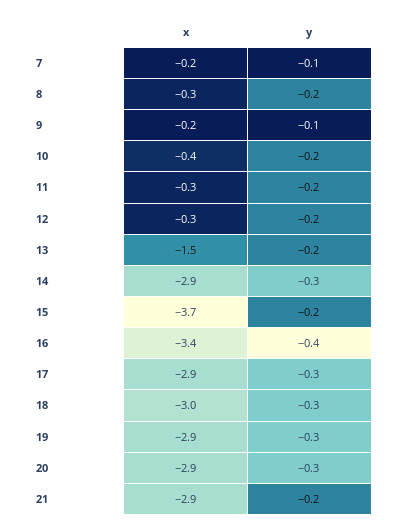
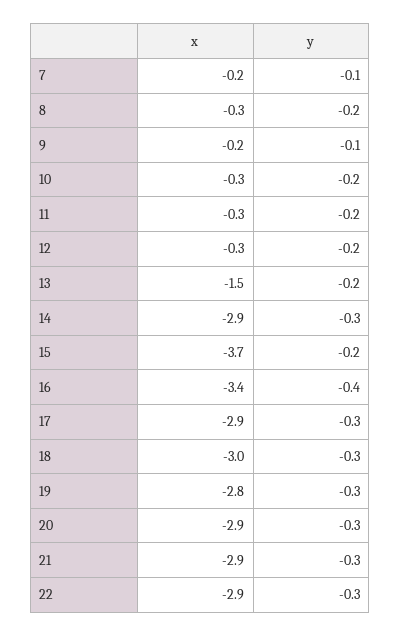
x, 10: -0.4 -> -0.3
x, 19: -2.9 -> -2.8
y, 21: -0.2 -> -0.3
x, 22: none -> -2.9
y, 22: none -> -0.3

